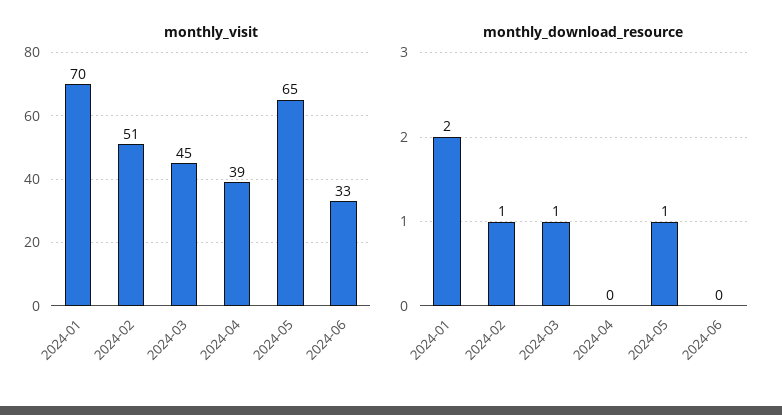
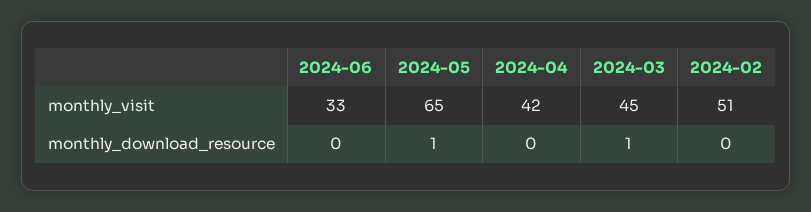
monthly_visit, 2024-01: 70 -> none
monthly_visit, 2024-04: 39 -> 42
monthly_download_resource, 2024-01: 2 -> none
monthly_download_resource, 2024-02: 1 -> 0

